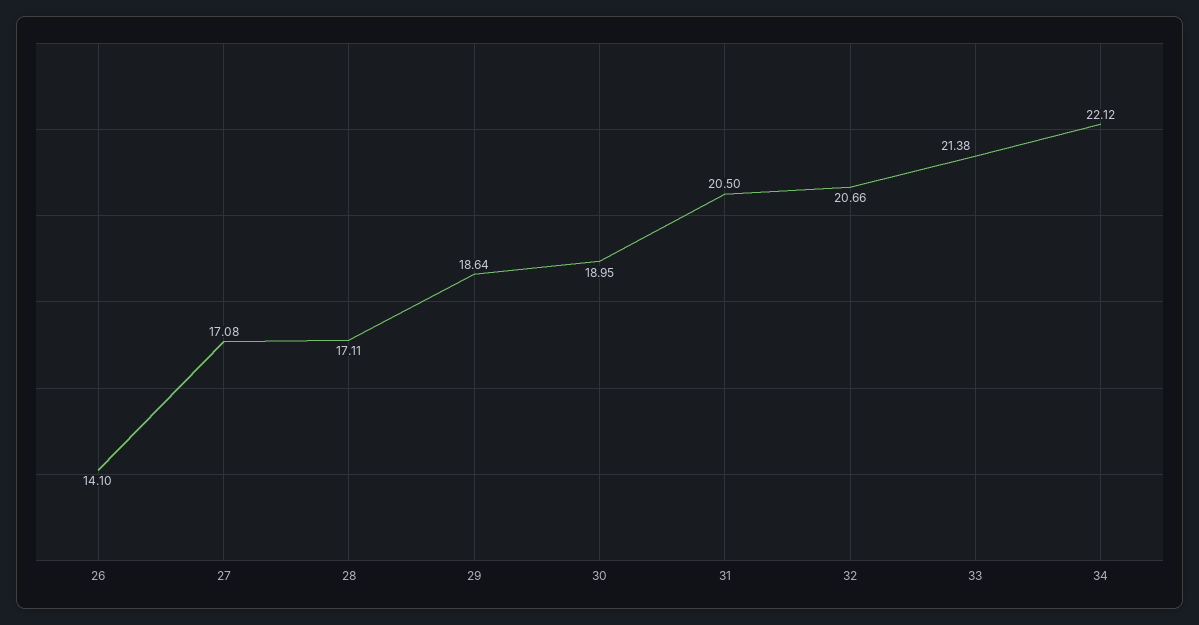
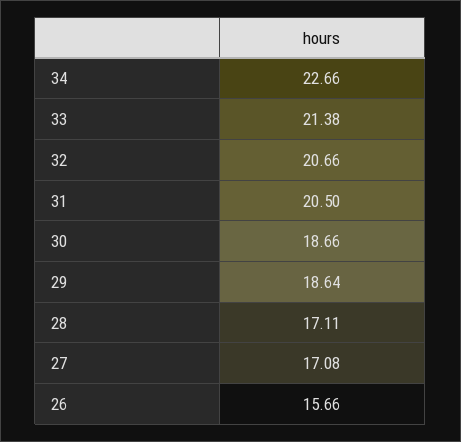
26: 14.1 -> 15.66
30: 18.95 -> 18.66
34: 22.12 -> 22.66

